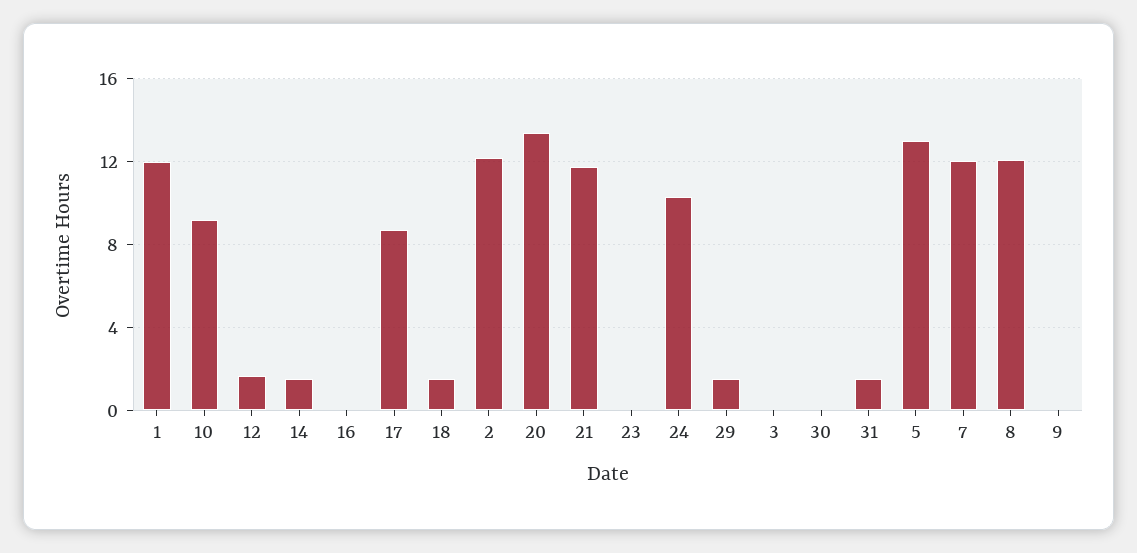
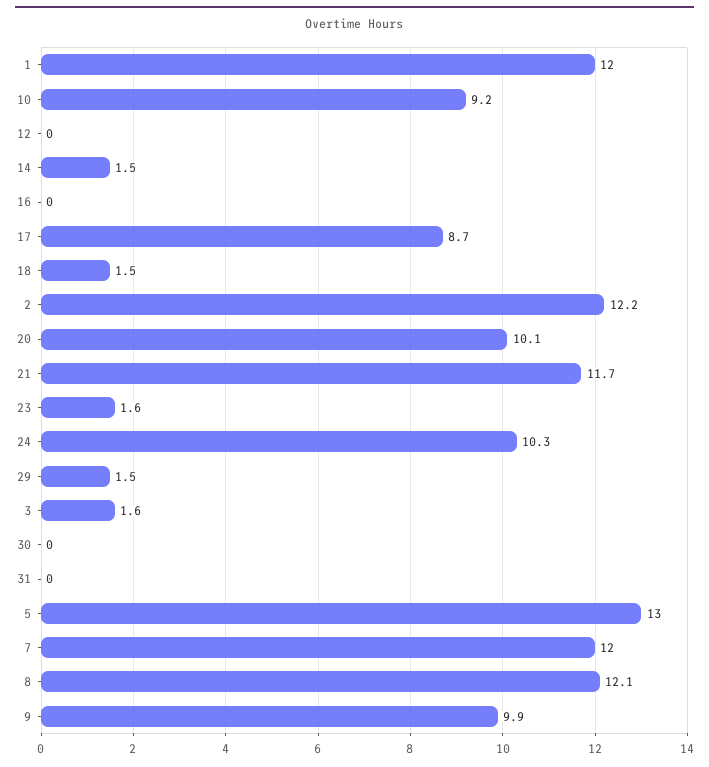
12: 1.5 -> 0
20: 13.5 -> 10.1
23: 0 -> 1.6
3: 0 -> 1.6
31: 1.5 -> 0
9: 0 -> 9.9

